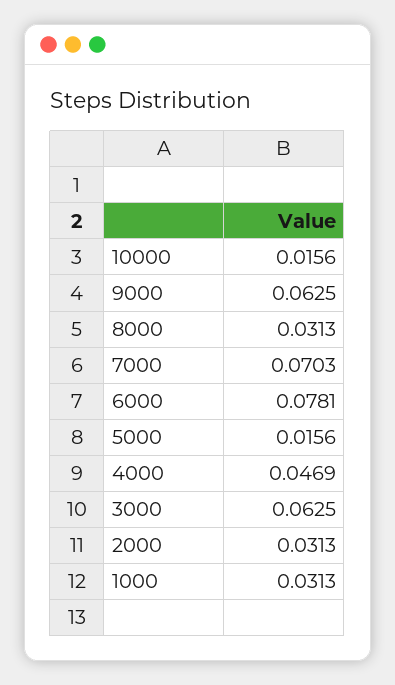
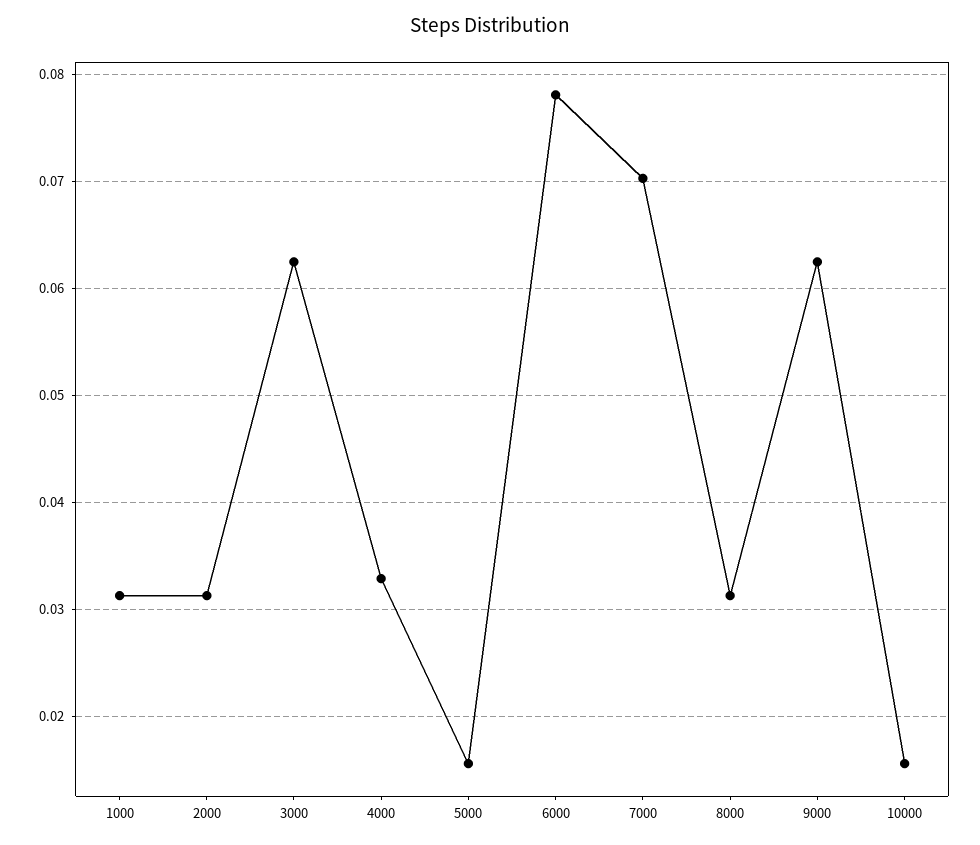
4000: 0.0469 -> 0.033

